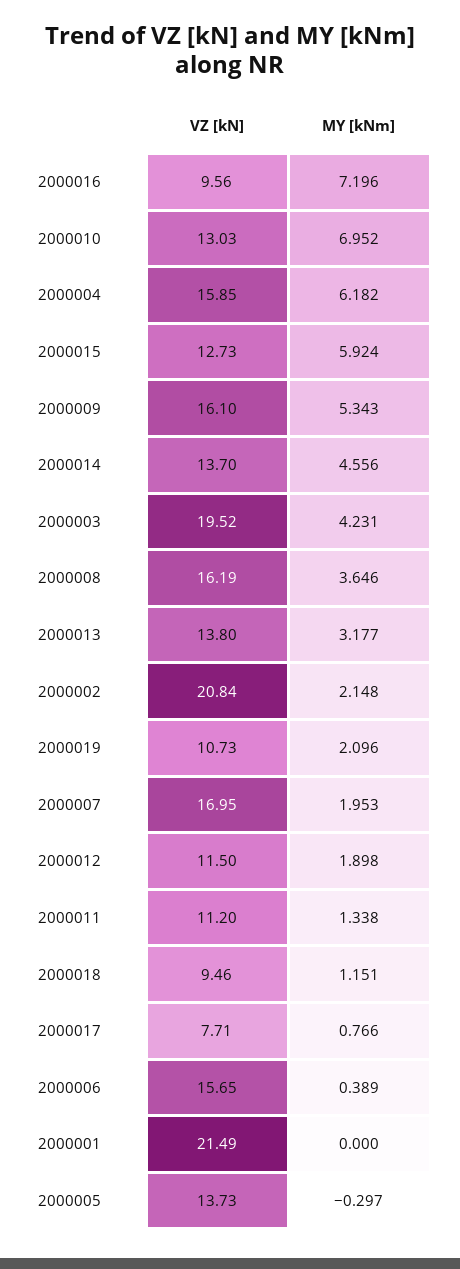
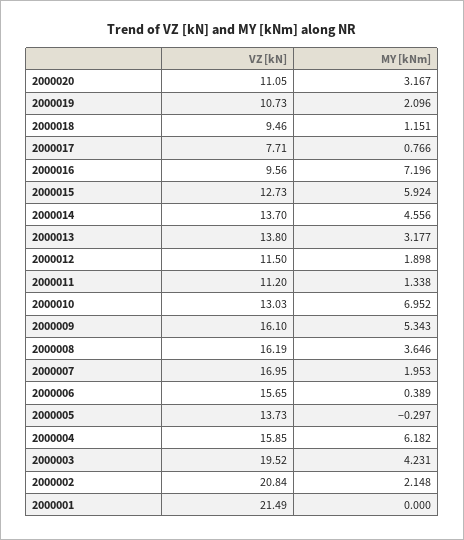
VZ [kN], 2000020: none -> 11.05
MY [kNm], 2000020: none -> 3.167

